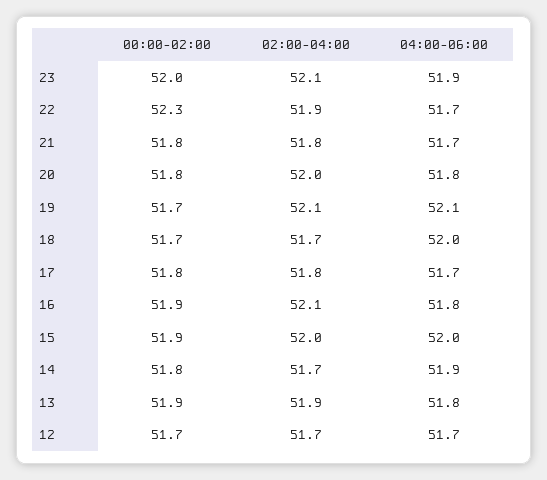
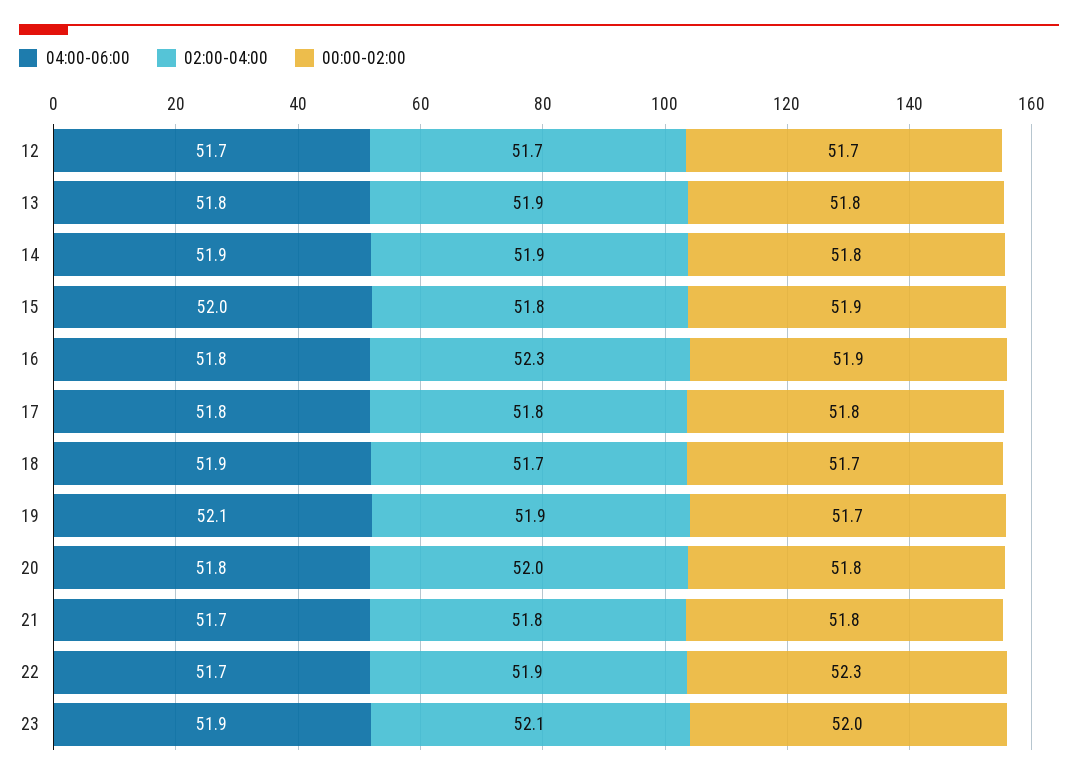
02:00-04:00, 19: 52.1 -> 51.9
04:00-06:00, 18: 52 -> 51.9
04:00-06:00, 17: 51.7 -> 51.8
02:00-04:00, 16: 52.1 -> 52.3
02:00-04:00, 15: 52 -> 51.8
02:00-04:00, 14: 51.7 -> 51.9
00:00-02:00, 13: 51.9 -> 51.8

